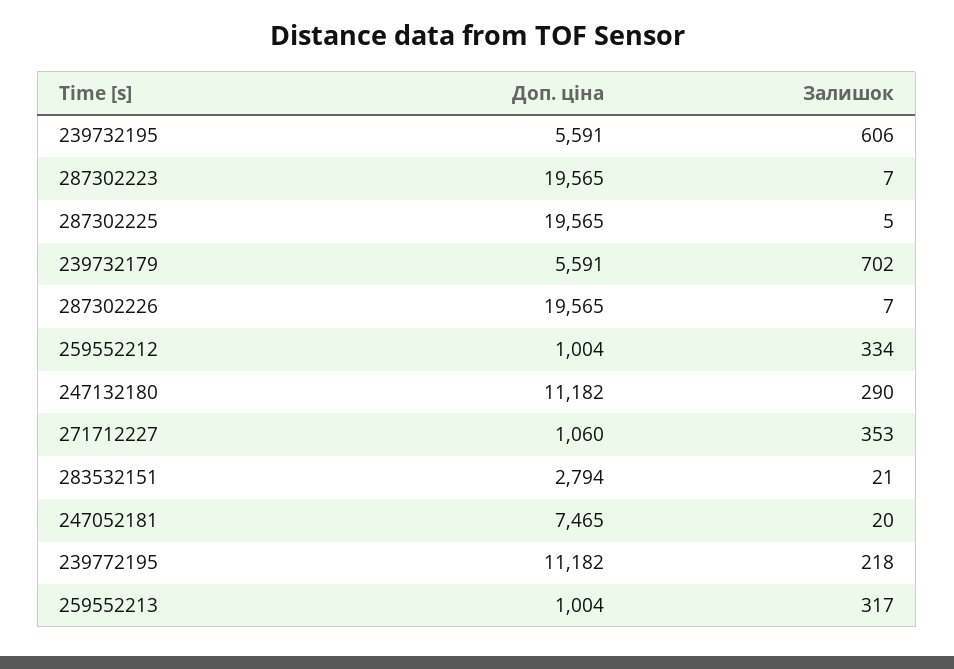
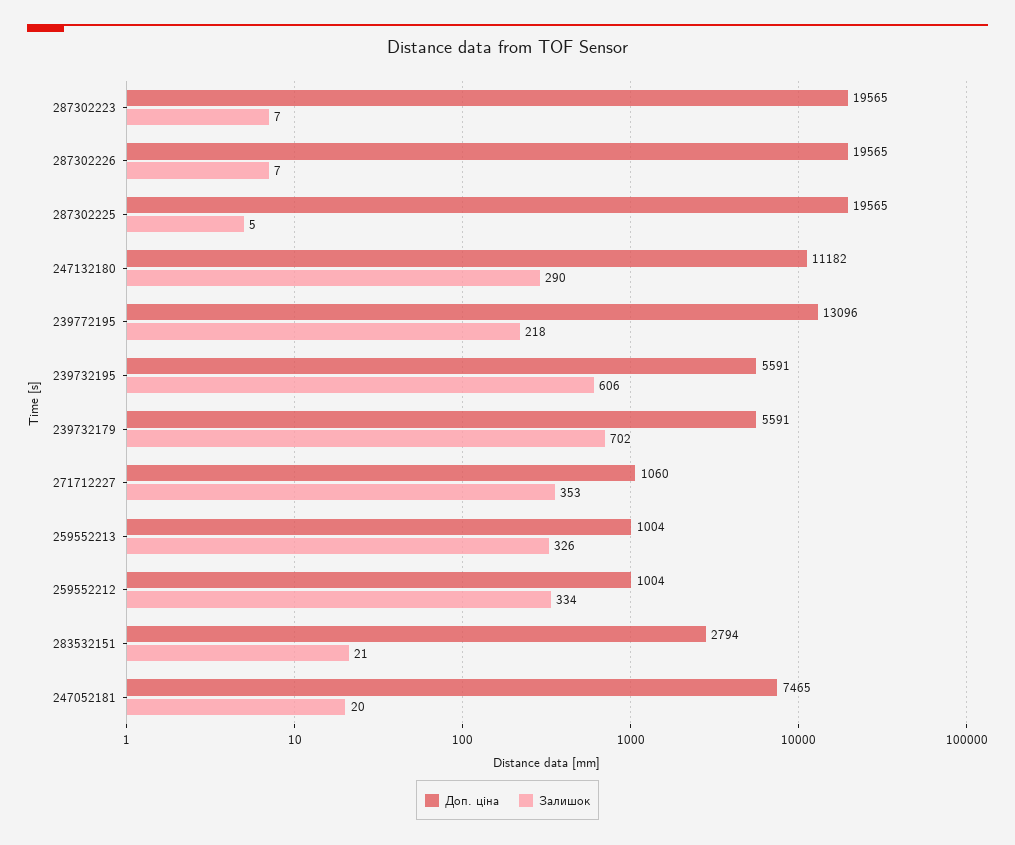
Доп. ціна, 239772195: 11182 -> 13096
Залишок, 259552213: 317 -> 326

